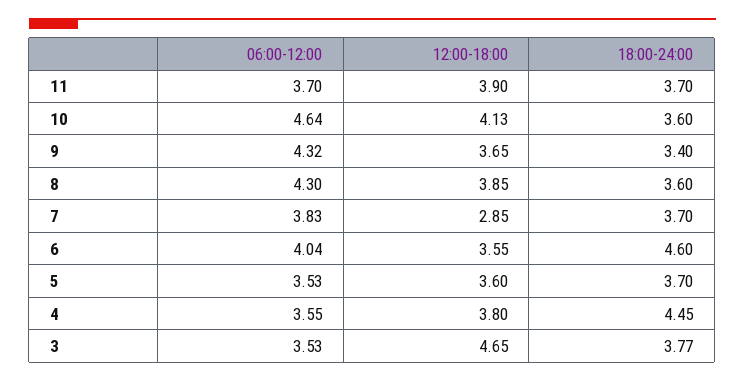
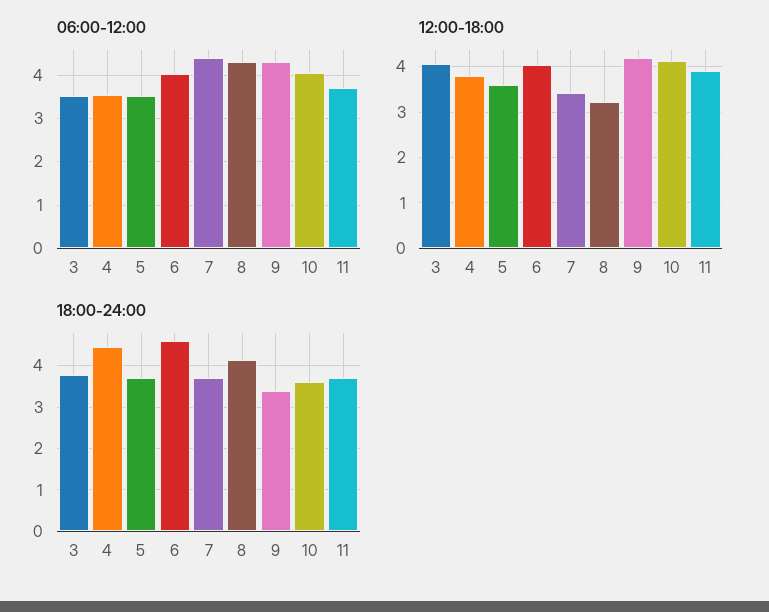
06:00-12:00, 10: 4.64 -> 4
12:00-18:00, 9: 3.65 -> 4.2
12:00-18:00, 8: 3.85 -> 3.2
18:00-24:00, 8: 3.6 -> 4.2
06:00-12:00, 7: 3.83 -> 4.4
12:00-18:00, 7: 2.85 -> 3.4
12:00-18:00, 6: 3.55 -> 4
12:00-18:00, 3: 4.65 -> 4

